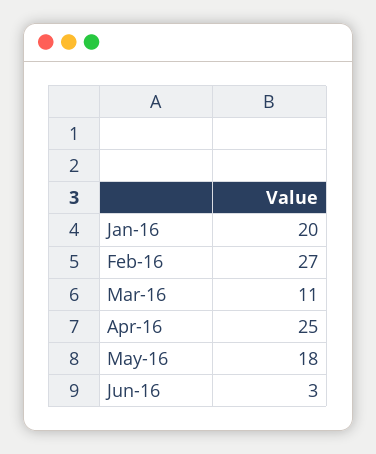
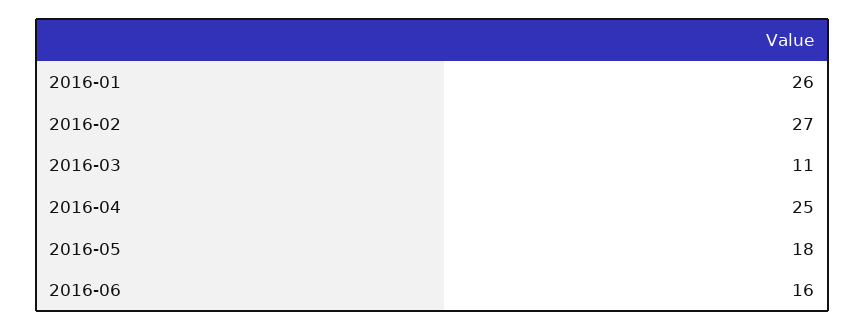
Jan-16: 20 -> 26
Jun-16: 3 -> 16

